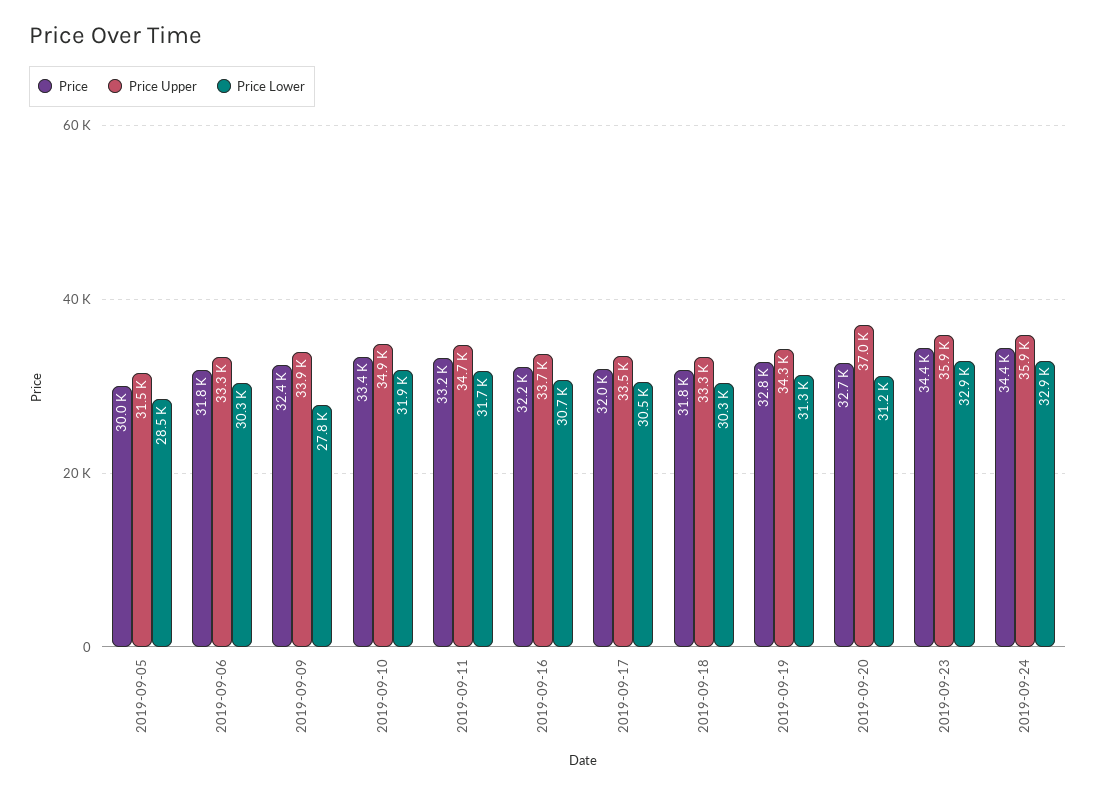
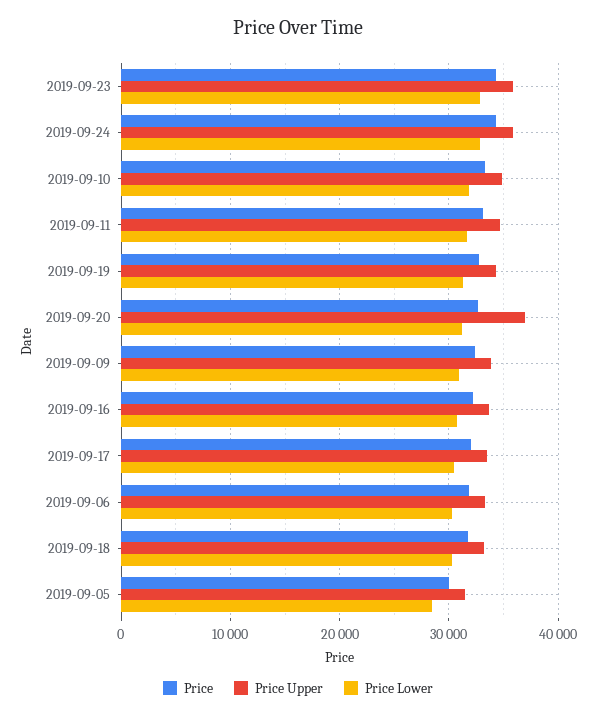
Price Lower, 2019-09-09: 27800 -> 31000

